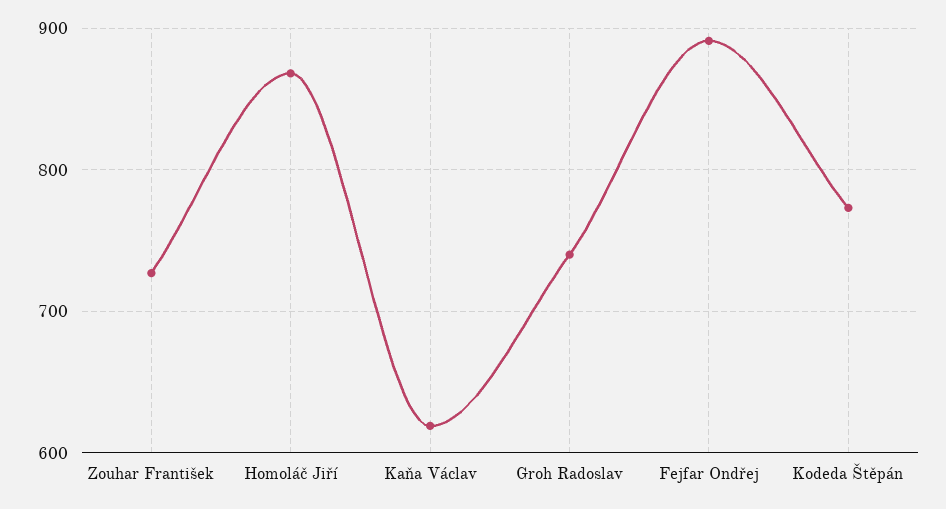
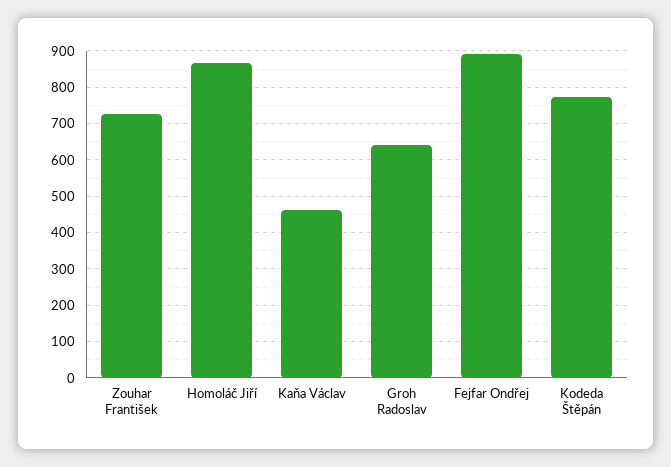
Kaňa Václav: 620 -> 460
Groh Radoslav: 740 -> 640

